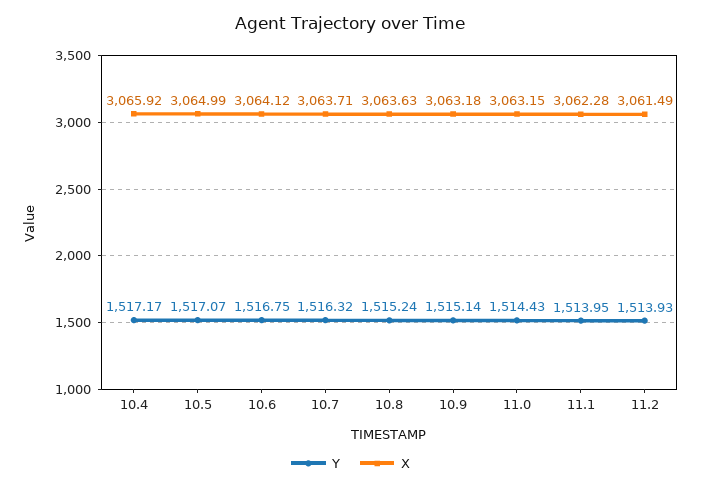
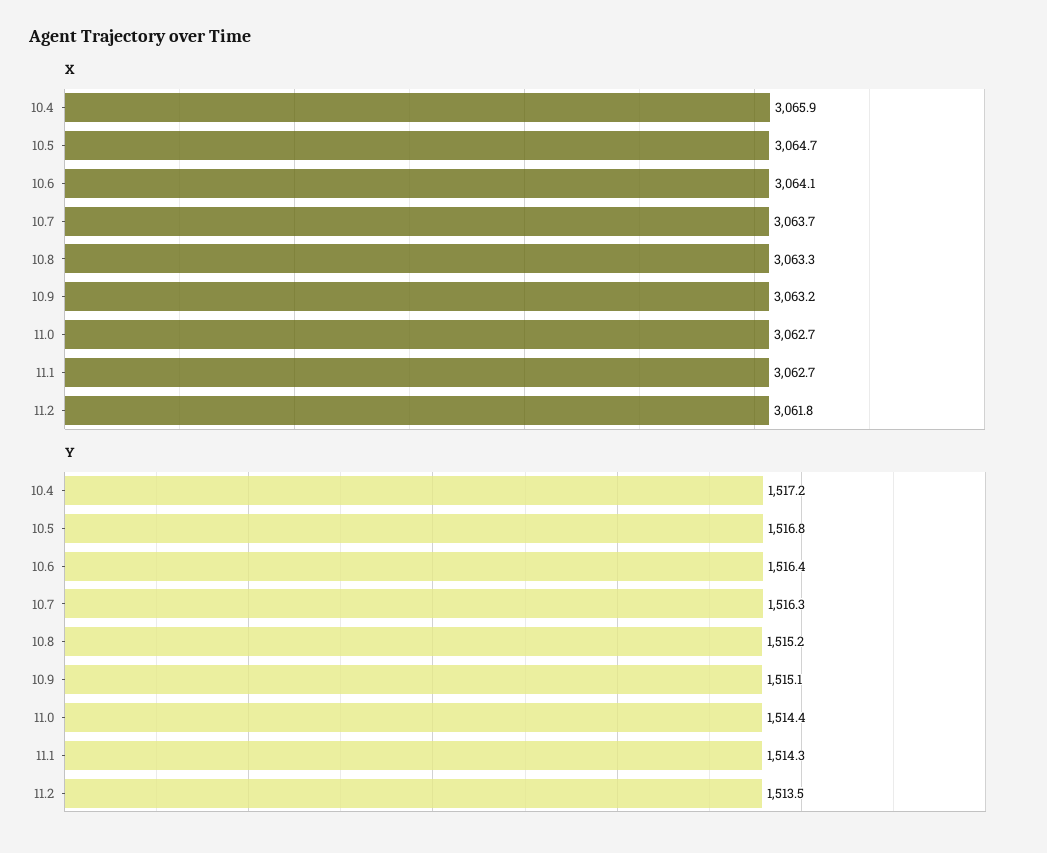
Y, 10.5: 1517.07 -> 1516.8
X, 10.5: 3064.99 -> 3064.7
Y, 10.6: 1516.75 -> 1516.4
X, 10.8: 3063.63 -> 3063.3
X, 11.0: 3063.15 -> 3062.7
Y, 11.1: 1513.95 -> 1514.3
X, 11.1: 3062.28 -> 3062.7
Y, 11.2: 1513.93 -> 1513.5
X, 11.2: 3061.49 -> 3061.8

